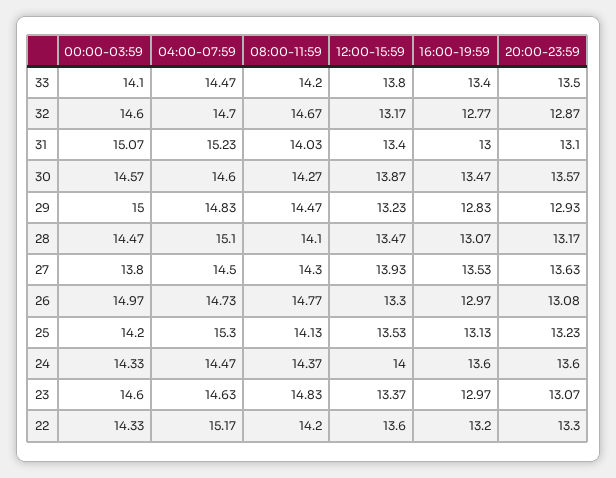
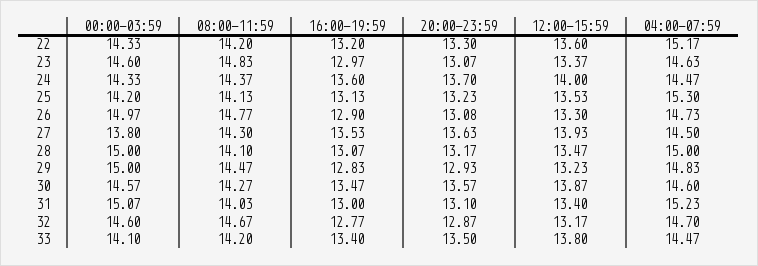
00:00-03:59, 28: 14.47 -> 15
04:00-07:59, 28: 15.1 -> 15
16:00-19:59, 26: 12.97 -> 12.9
20:00-23:59, 24: 13.6 -> 13.7

